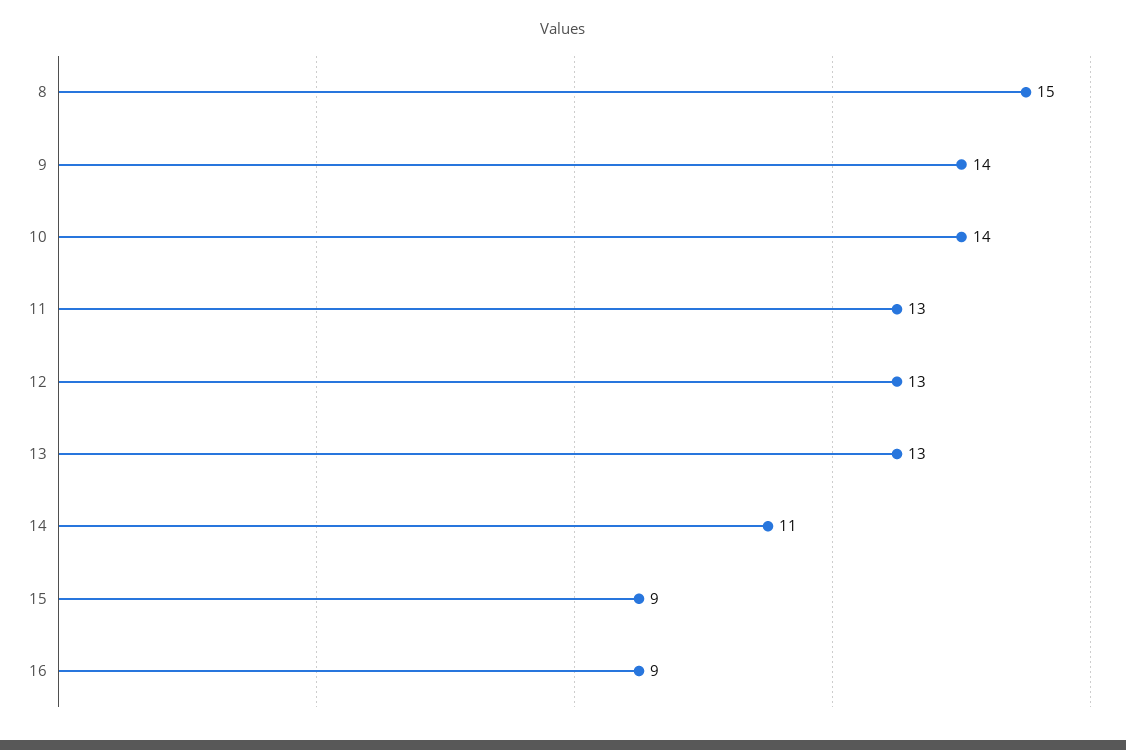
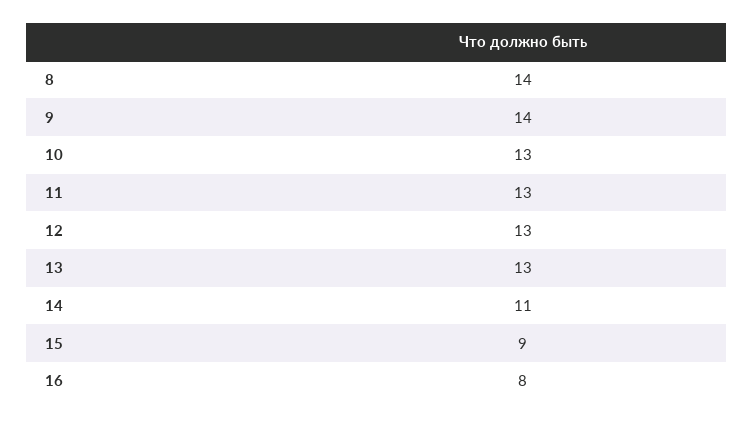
8: 15 -> 14
10: 14 -> 13
16: 9 -> 8

